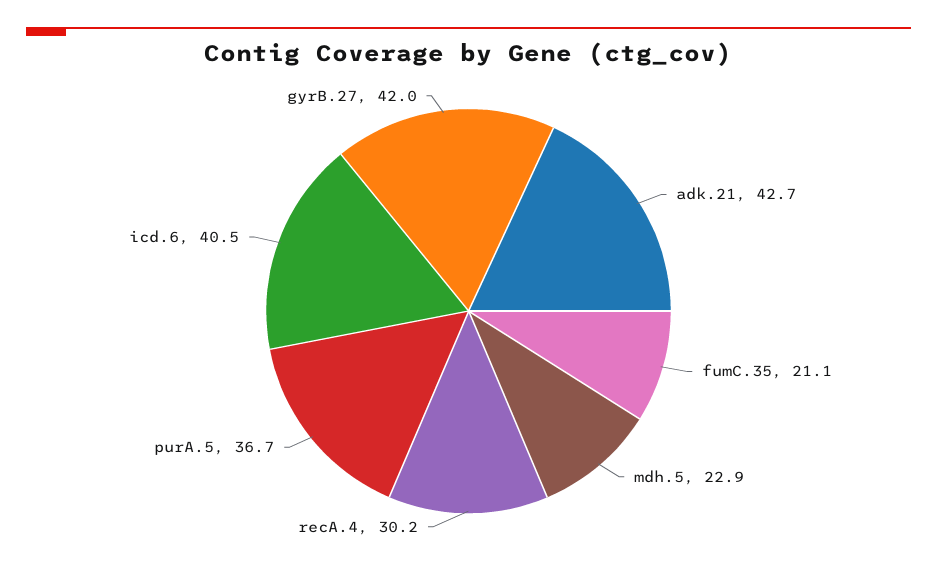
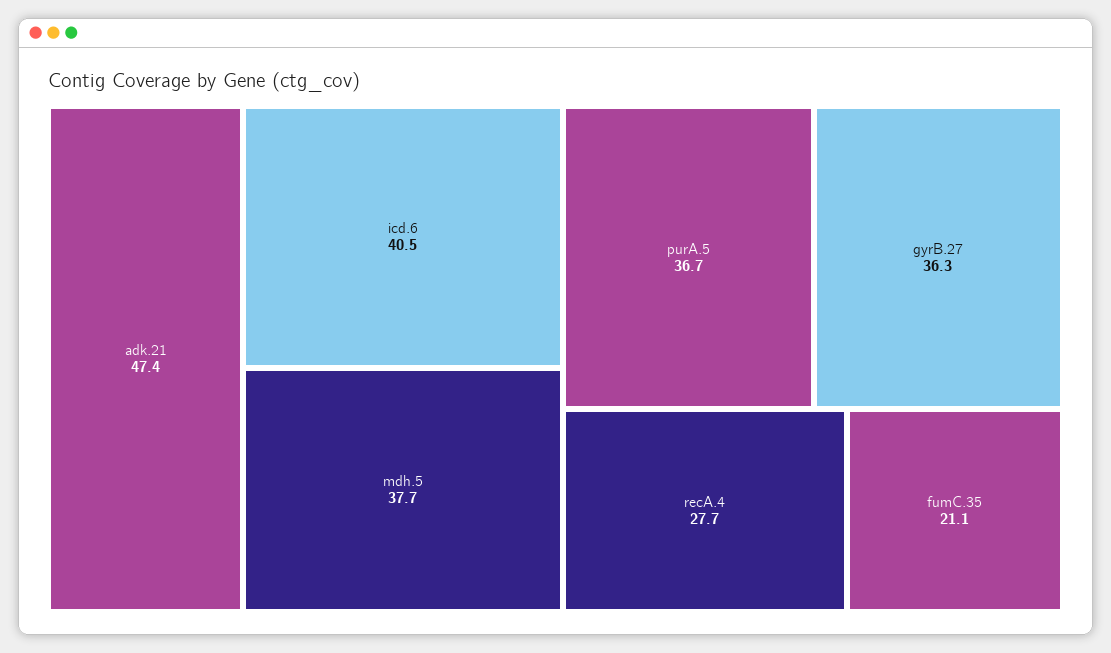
adk.21: 42.7 -> 47.4
mdh.5: 22.9 -> 37.7
recA.4: 30.2 -> 27.7
gyrB.27: 42 -> 36.3

